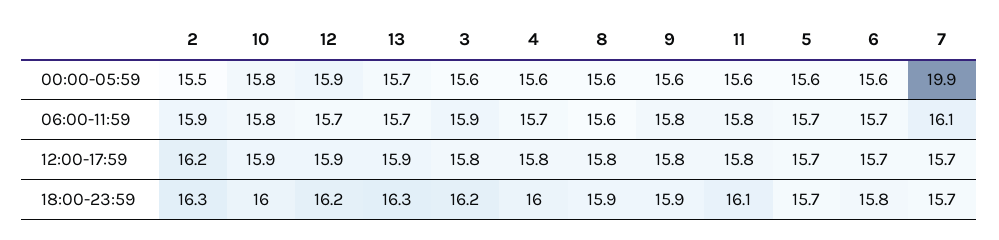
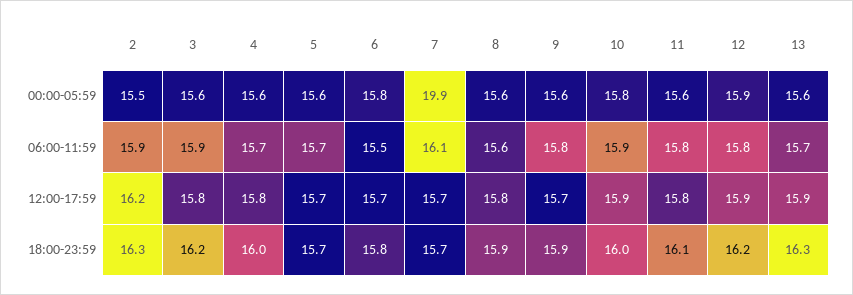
13, 00:00-05:59: 15.7 -> 15.6
6, 00:00-05:59: 15.6 -> 15.8
10, 06:00-11:59: 15.8 -> 15.9
12, 06:00-11:59: 15.7 -> 15.8
6, 06:00-11:59: 15.7 -> 15.5
9, 12:00-17:59: 15.8 -> 15.7

